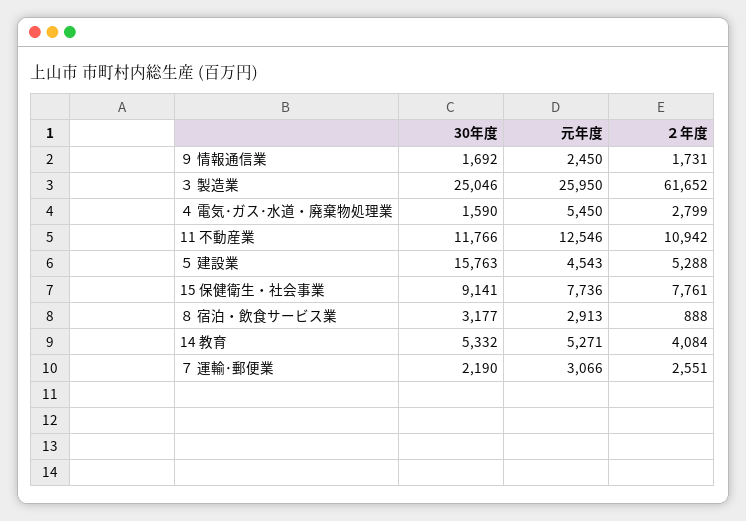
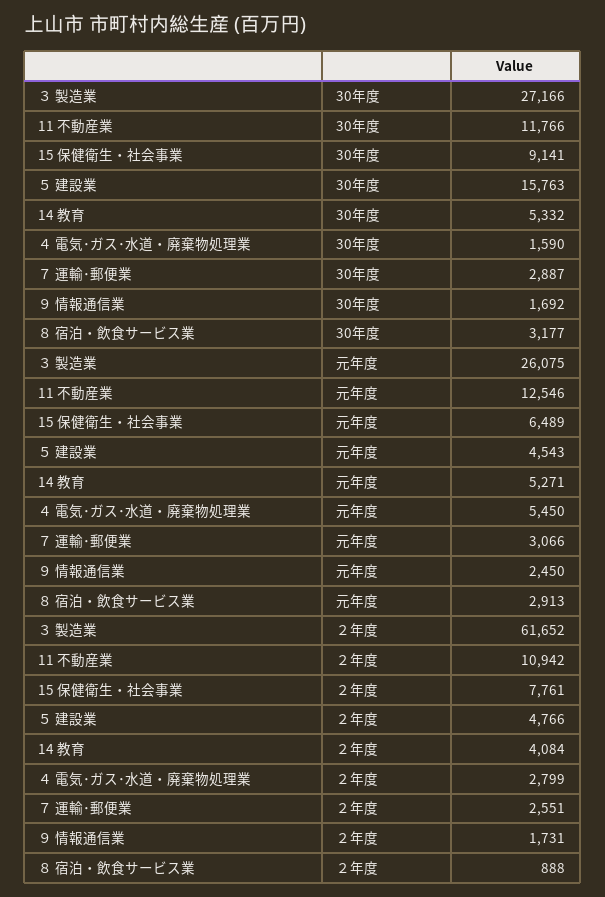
30年度, ３ 製造業: 25046 -> 27166
元年度, ３ 製造業: 25950 -> 26075
２年度, ５ 建設業: 5288 -> 4766
元年度, 15 保健衛生・社会事業: 7736 -> 6489
30年度, ７ 運輸･郵便業: 2190 -> 2887

